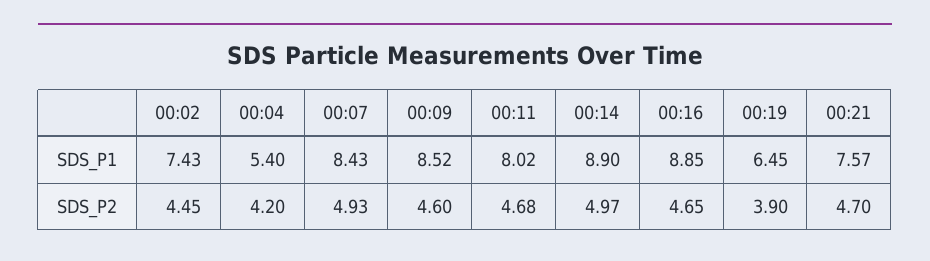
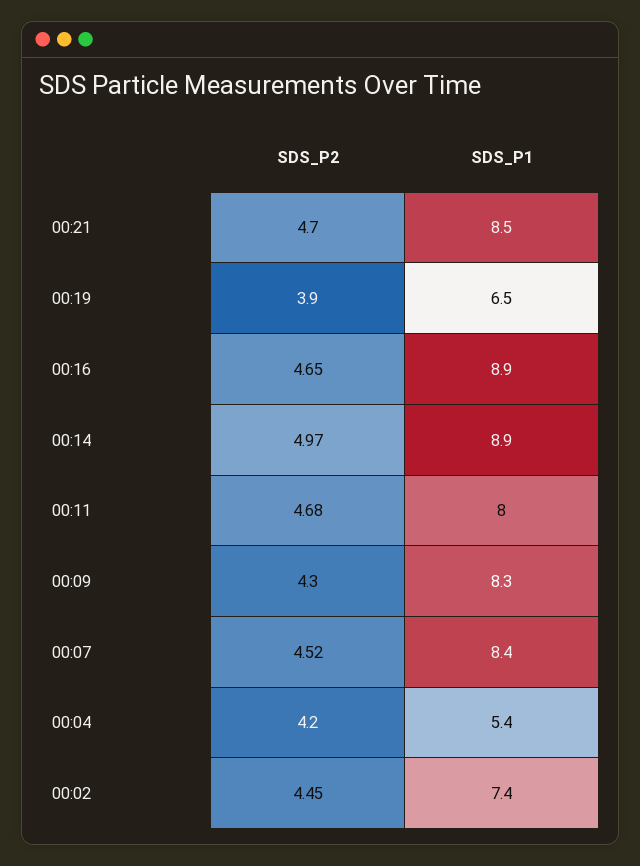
00:09, SDS_P1: 8.52 -> 8.3
00:21, SDS_P1: 7.57 -> 8.5
00:07, SDS_P2: 4.93 -> 4.52
00:09, SDS_P2: 4.6 -> 4.3

